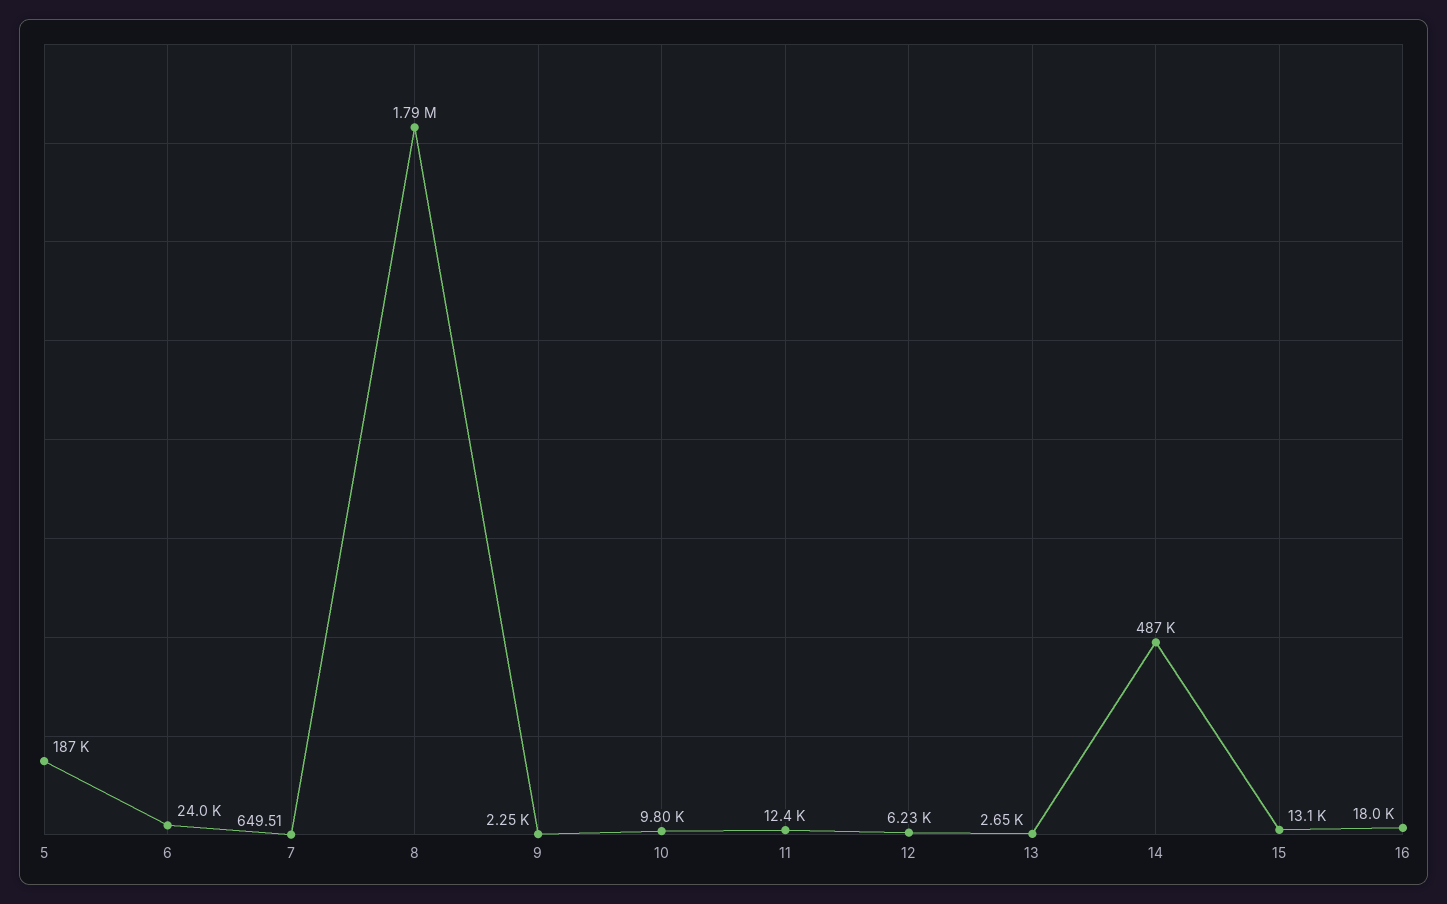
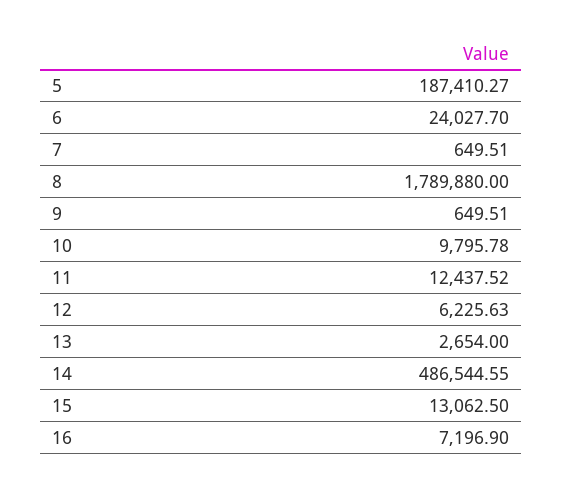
9: 2250 -> 649.51
16: 18000 -> 7196.9

